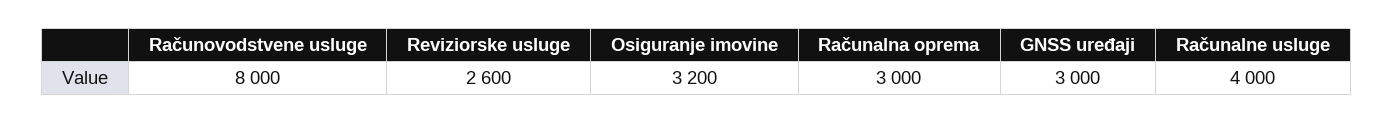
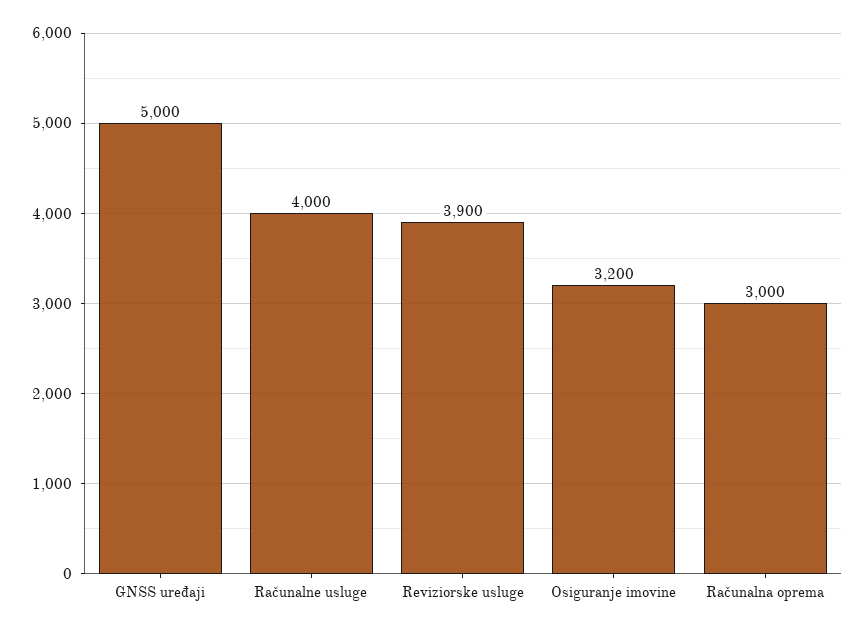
Računovodstvene usluge: 8000 -> none
Reviziorske usluge: 2600 -> 3900
GNSS uređaji: 3000 -> 5000

